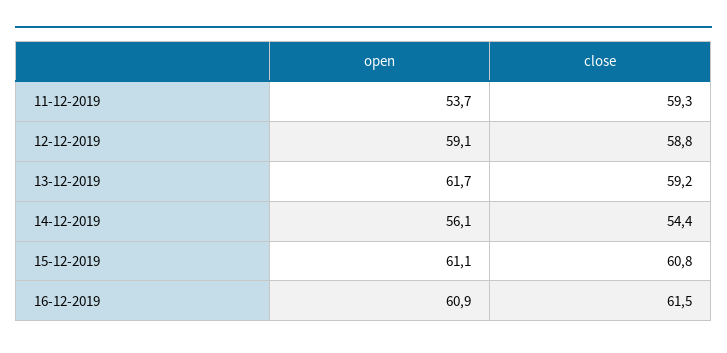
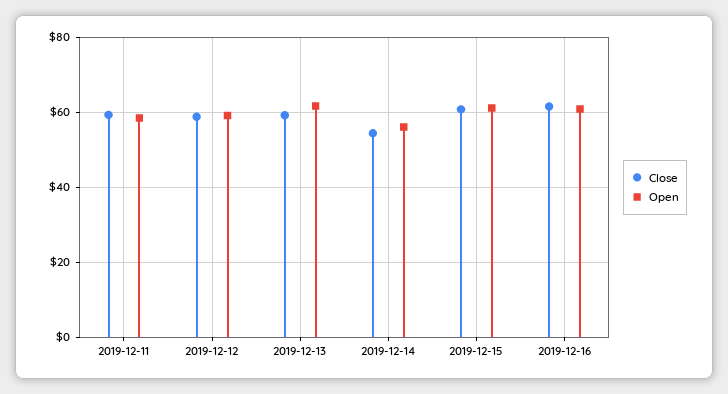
open, 11-12-2019: 53.7 -> 58

